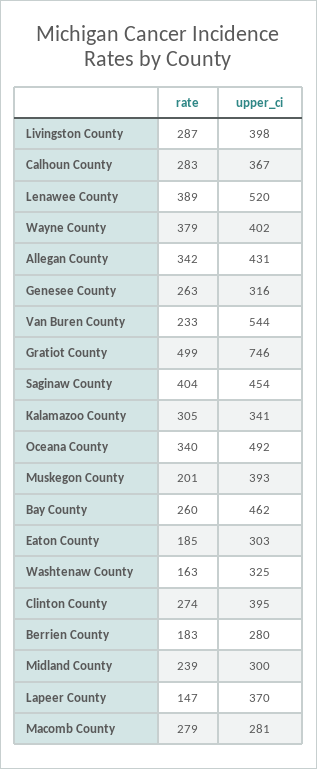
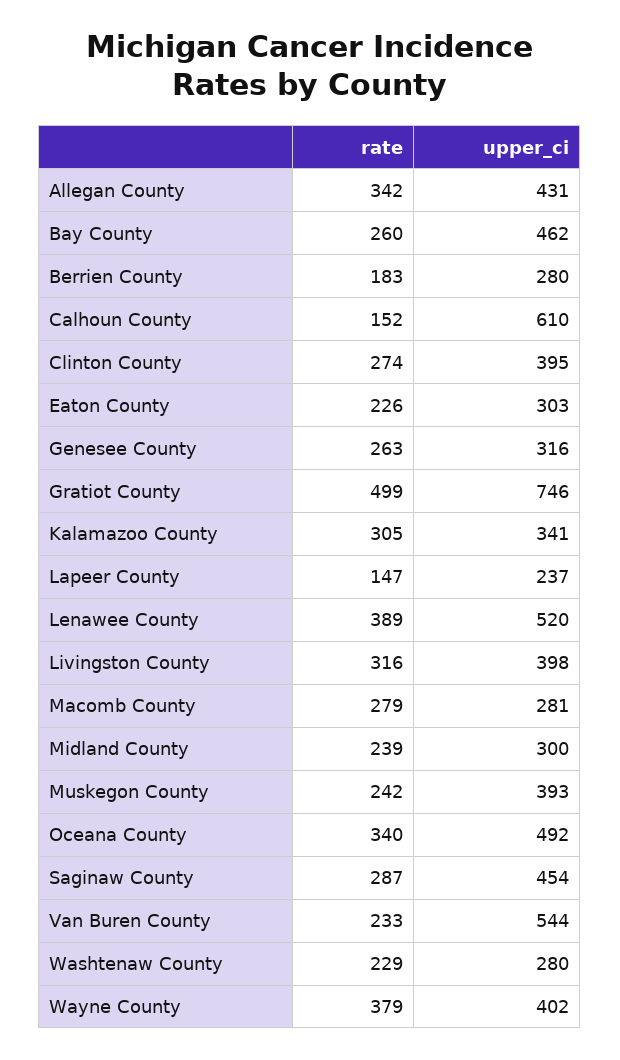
rate, Livingston County: 287 -> 316
rate, Calhoun County: 283 -> 152
upper_ci, Calhoun County: 367 -> 610
rate, Saginaw County: 404 -> 287
rate, Muskegon County: 201 -> 242
rate, Eaton County: 185 -> 226
rate, Washtenaw County: 163 -> 229
upper_ci, Washtenaw County: 325 -> 280
upper_ci, Lapeer County: 370 -> 237

